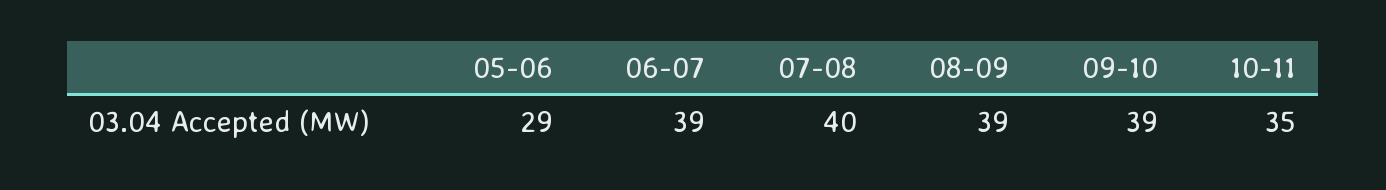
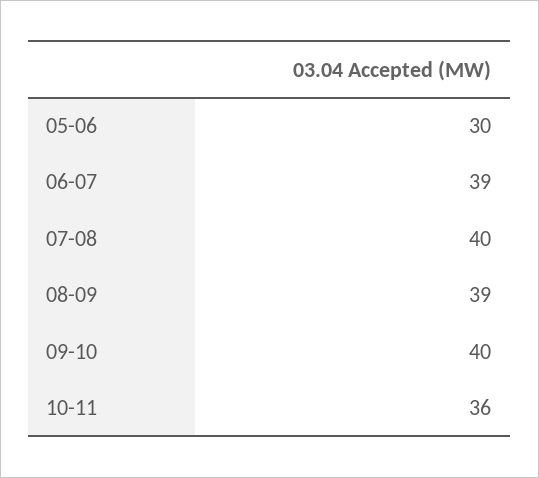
05-06: 29 -> 30
09-10: 39 -> 40
10-11: 35 -> 36

